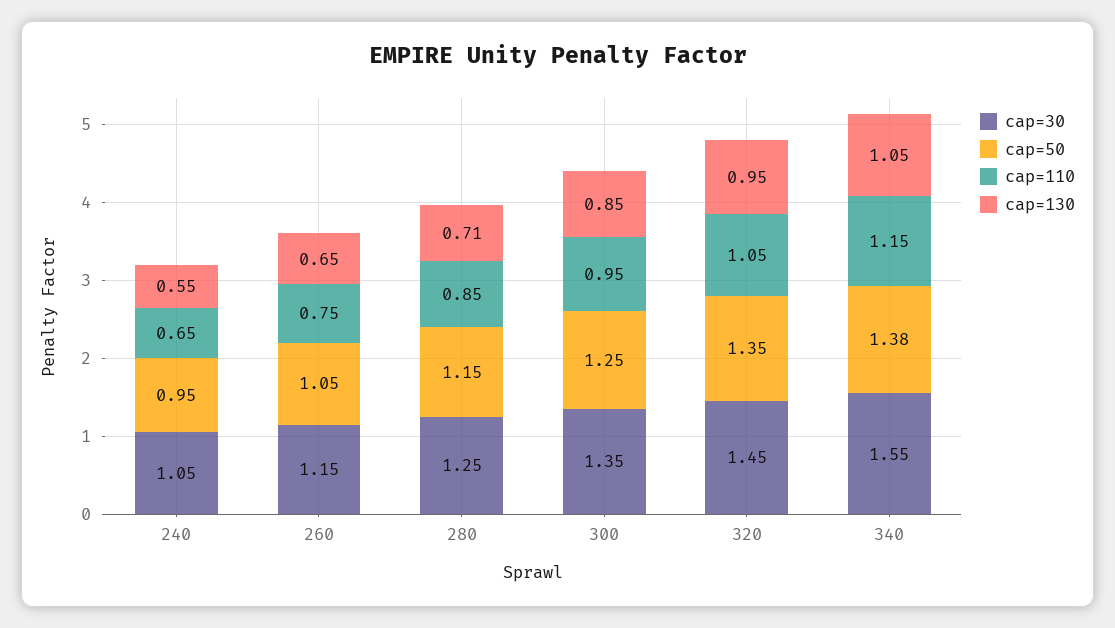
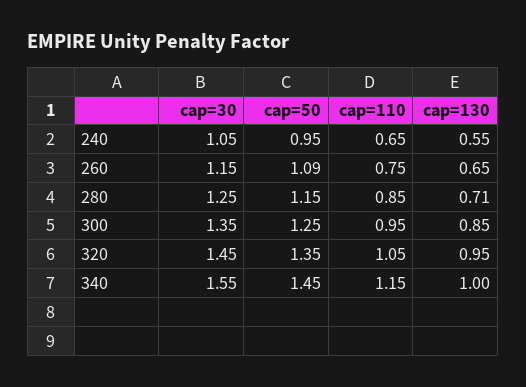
cap=50, 260: 1.05 -> 1.09
cap=50, 340: 1.38 -> 1.45
cap=130, 340: 1.05 -> 1

